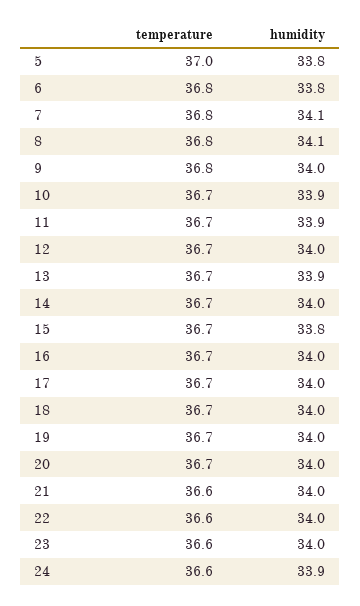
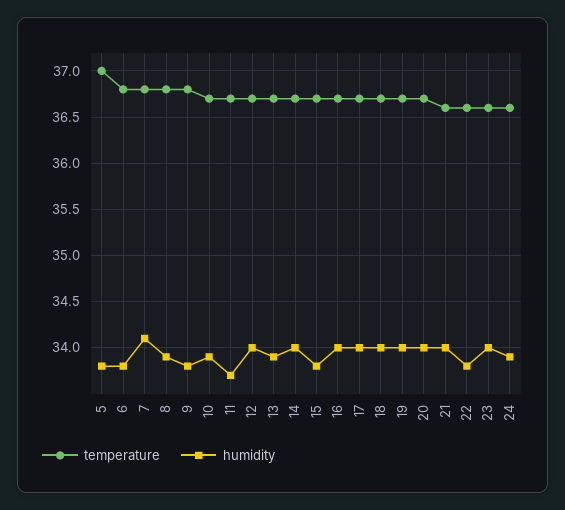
humidity, 8: 34.1 -> 33.9
humidity, 9: 34 -> 33.8
humidity, 11: 33.9 -> 33.7
humidity, 22: 34 -> 33.8

